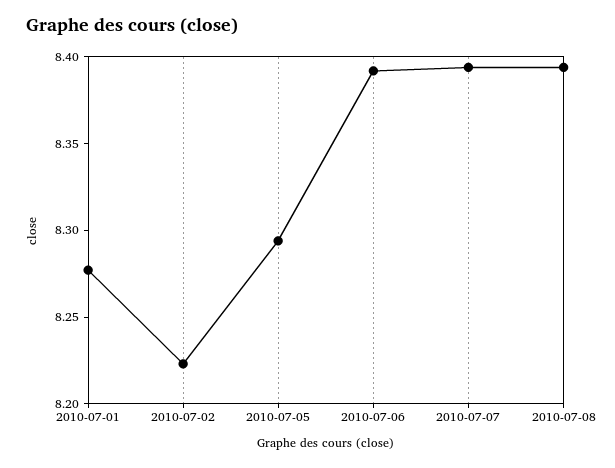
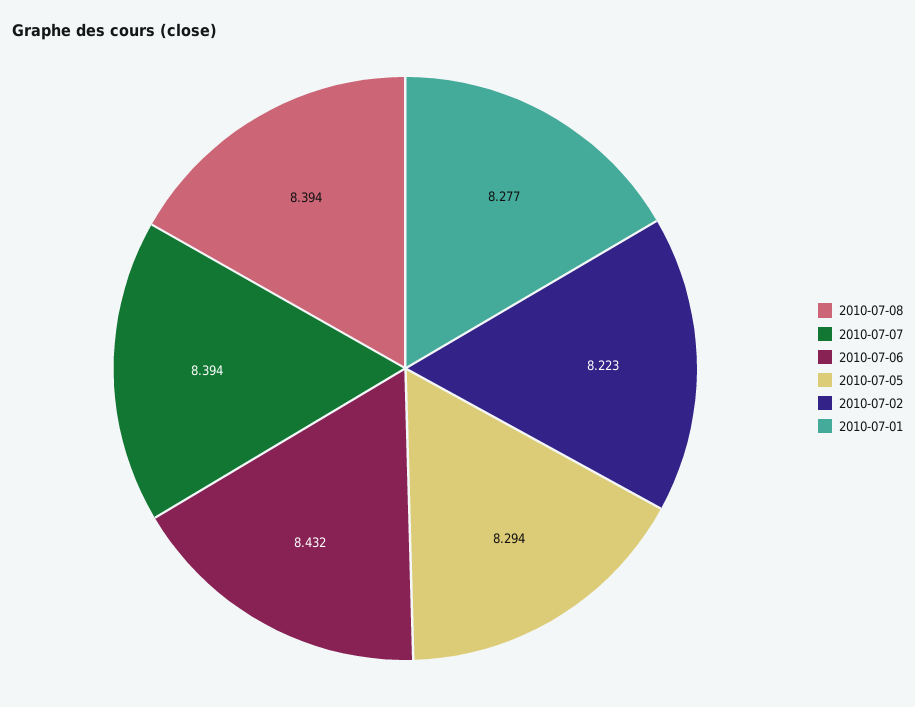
2010-07-06: 8.39 -> 8.432

